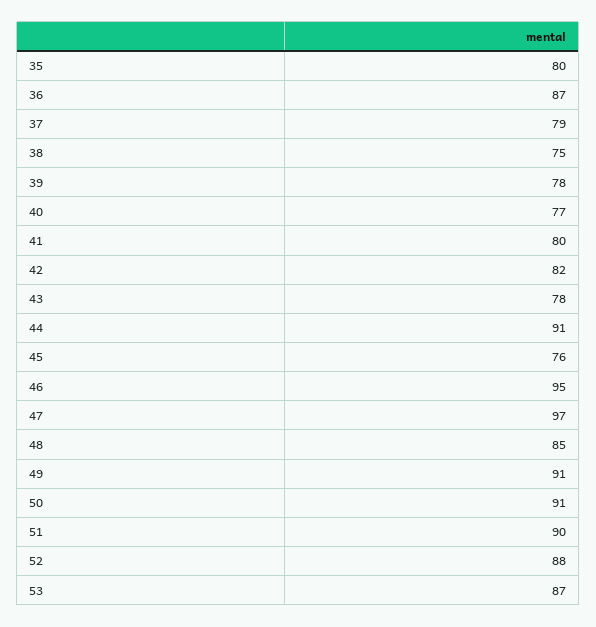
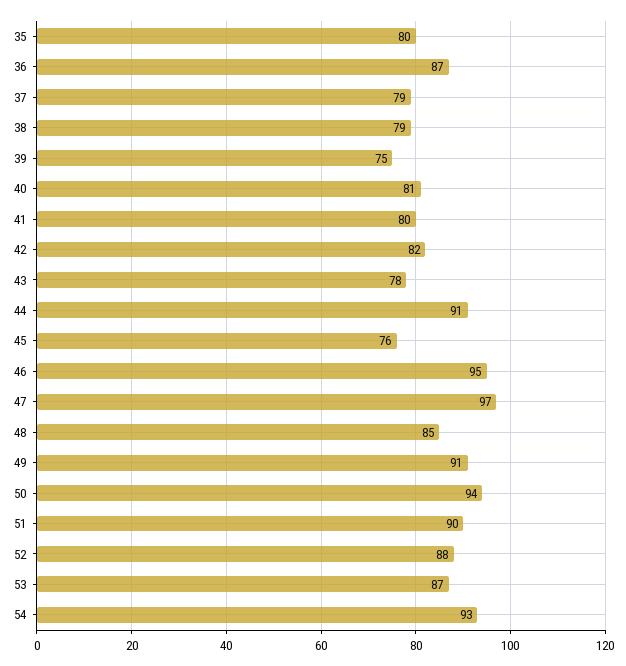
38: 75 -> 79
39: 78 -> 75
40: 77 -> 81
50: 91 -> 94
54: none -> 93

